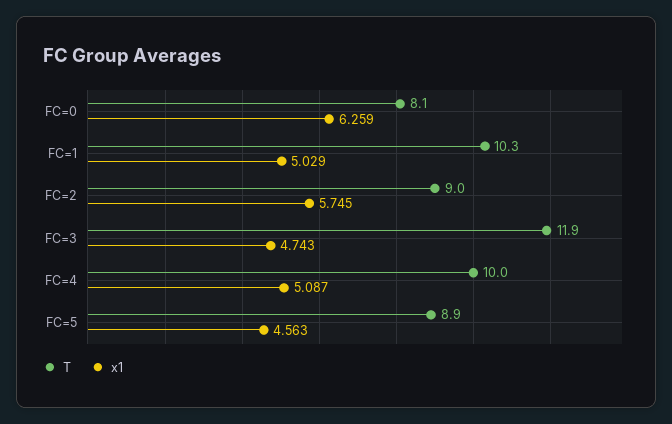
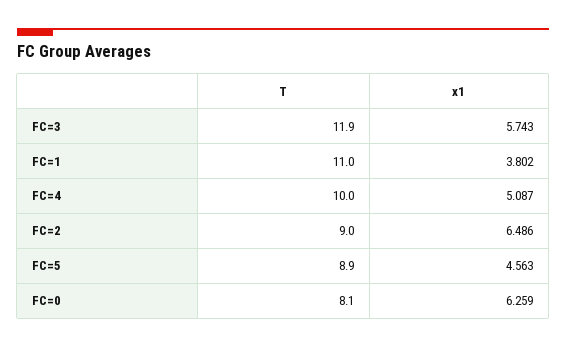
T, FC=1: 10.3 -> 11
x1, FC=1: 5.029 -> 3.802
x1, FC=2: 5.745 -> 6.486
x1, FC=3: 4.743 -> 5.743

